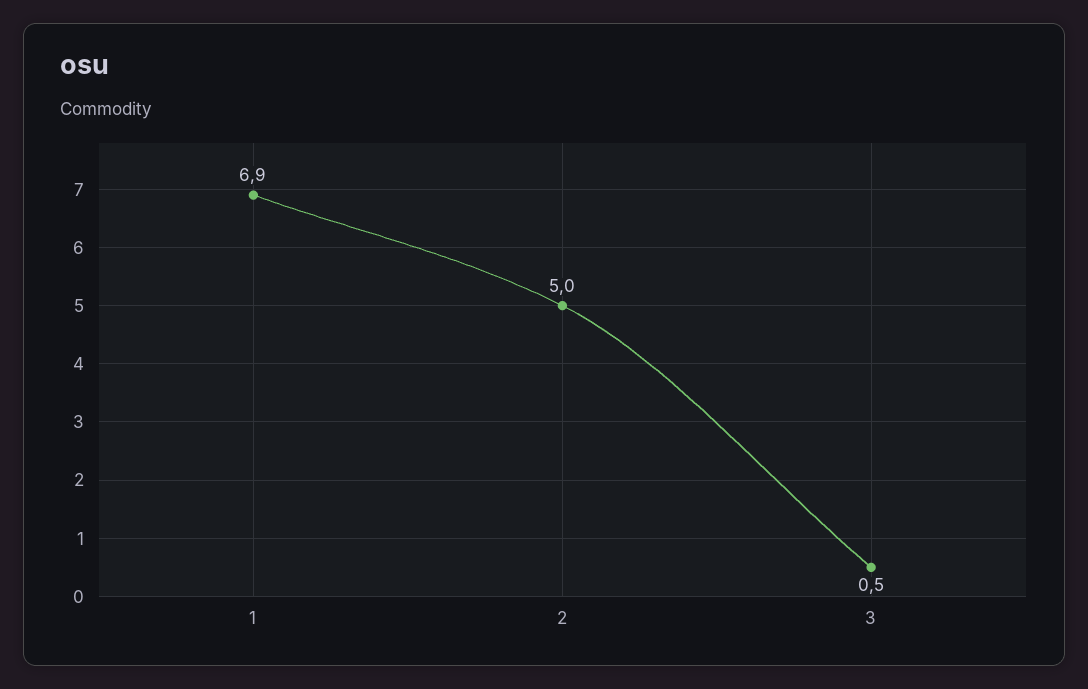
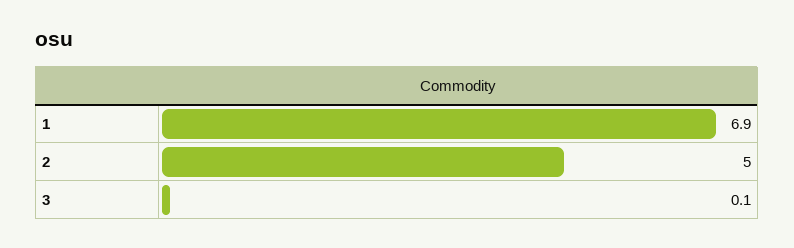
3: 0.5 -> 0.1

